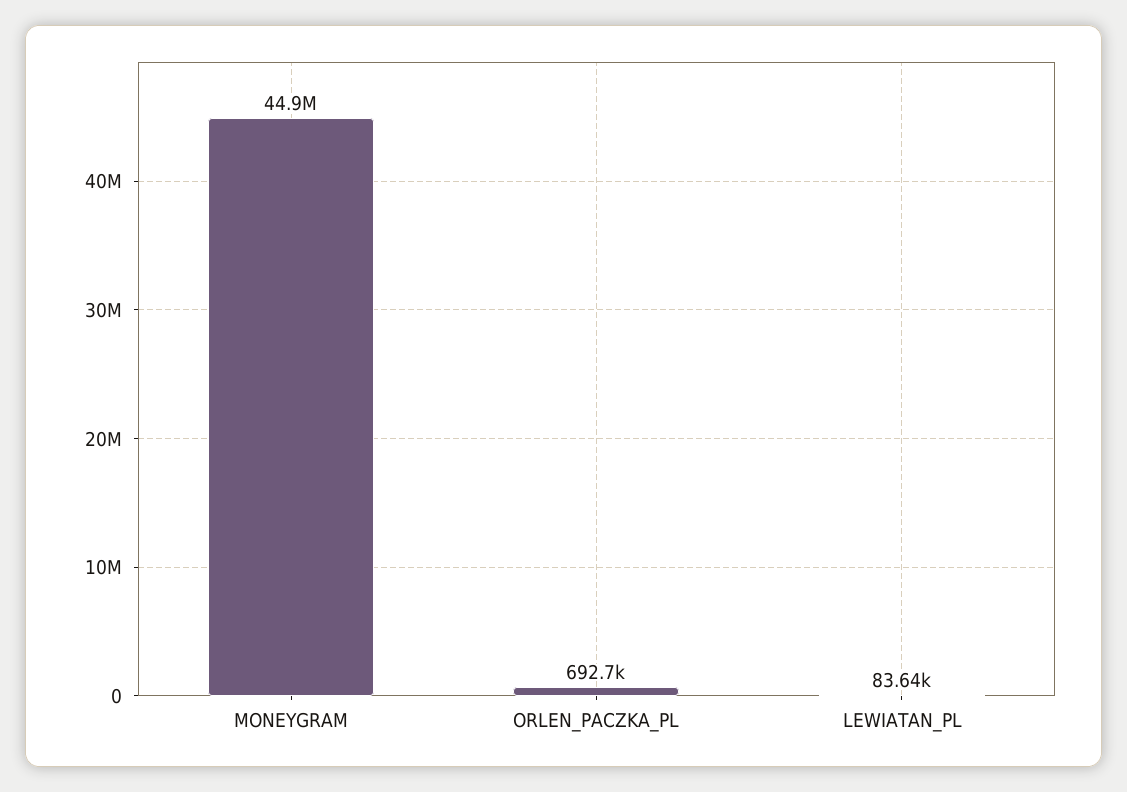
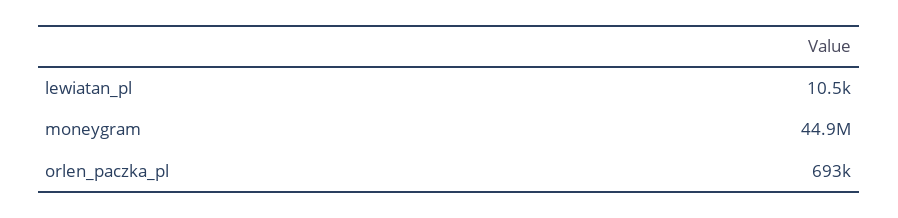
LEWIATAN_PL: 83640 -> 10500

